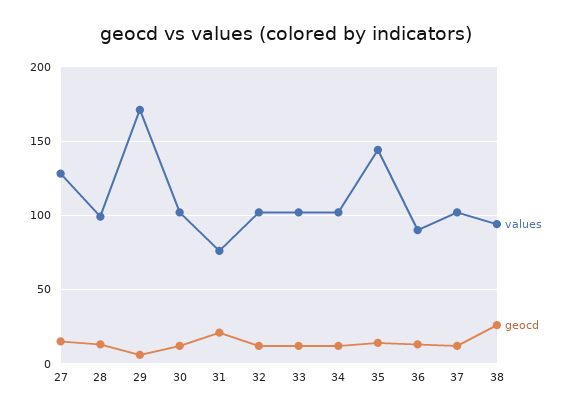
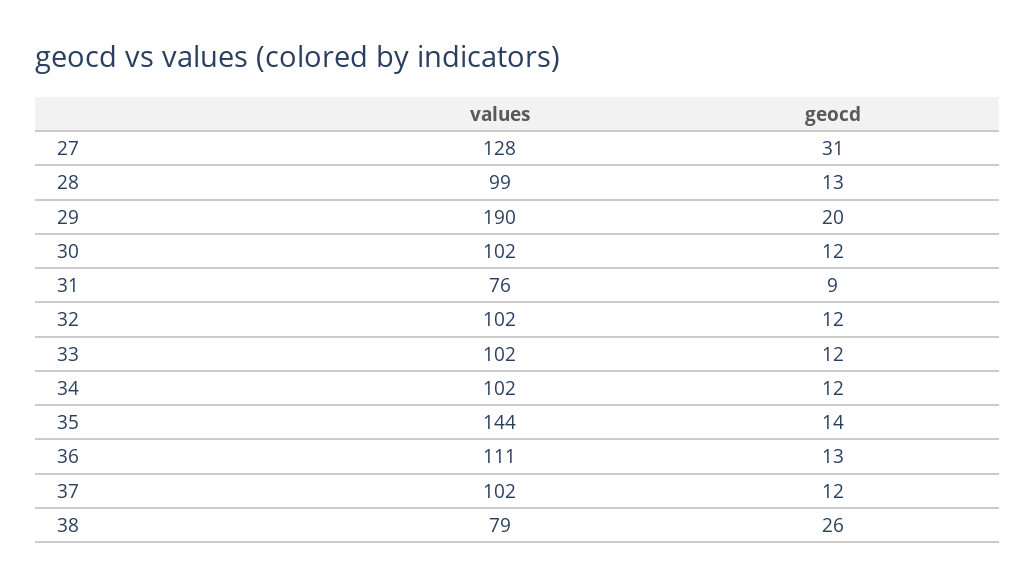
geocd, 27: 15 -> 31
values, 29: 170 -> 190
geocd, 29: 5 -> 20
geocd, 31: 20 -> 9
values, 36: 90 -> 111
values, 38: 95 -> 79

